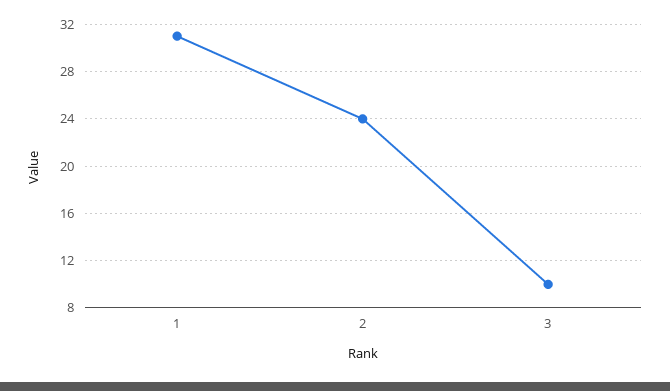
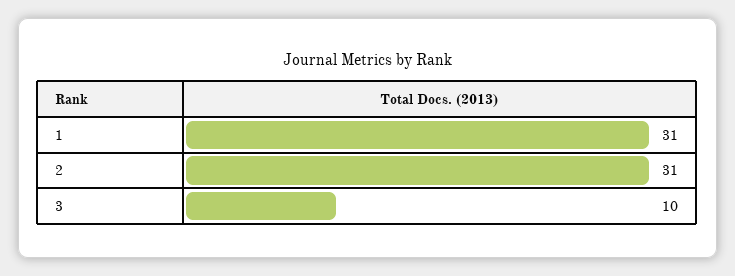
2: 24 -> 31

